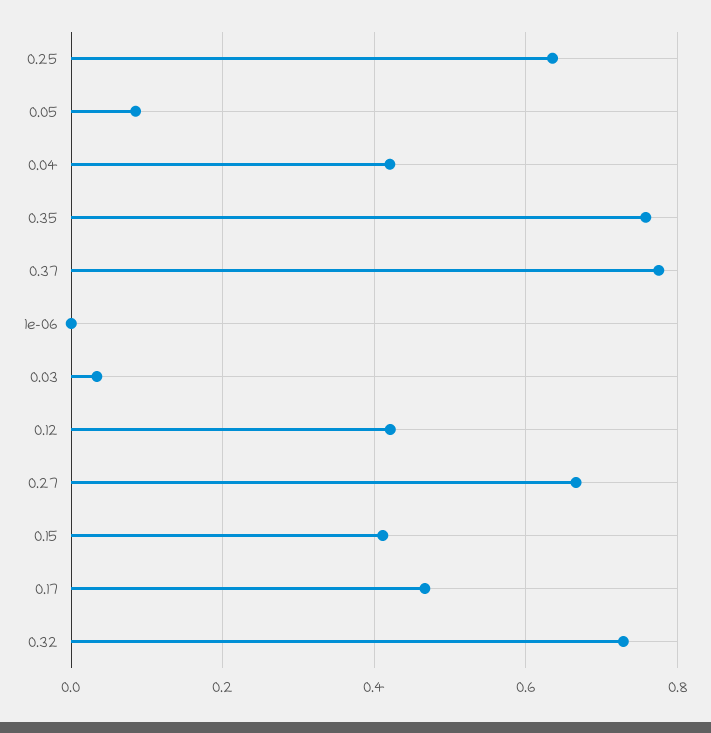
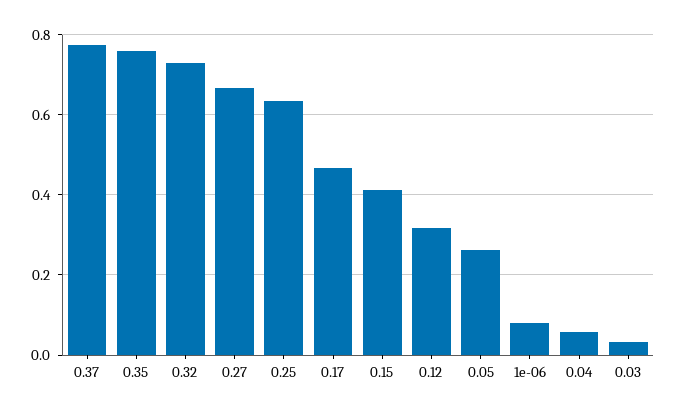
0.05: 0.08 -> 0.26
0.04: 0.42 -> 0.06
1e-06: 0 -> 0.08
0.12: 0.42 -> 0.32

